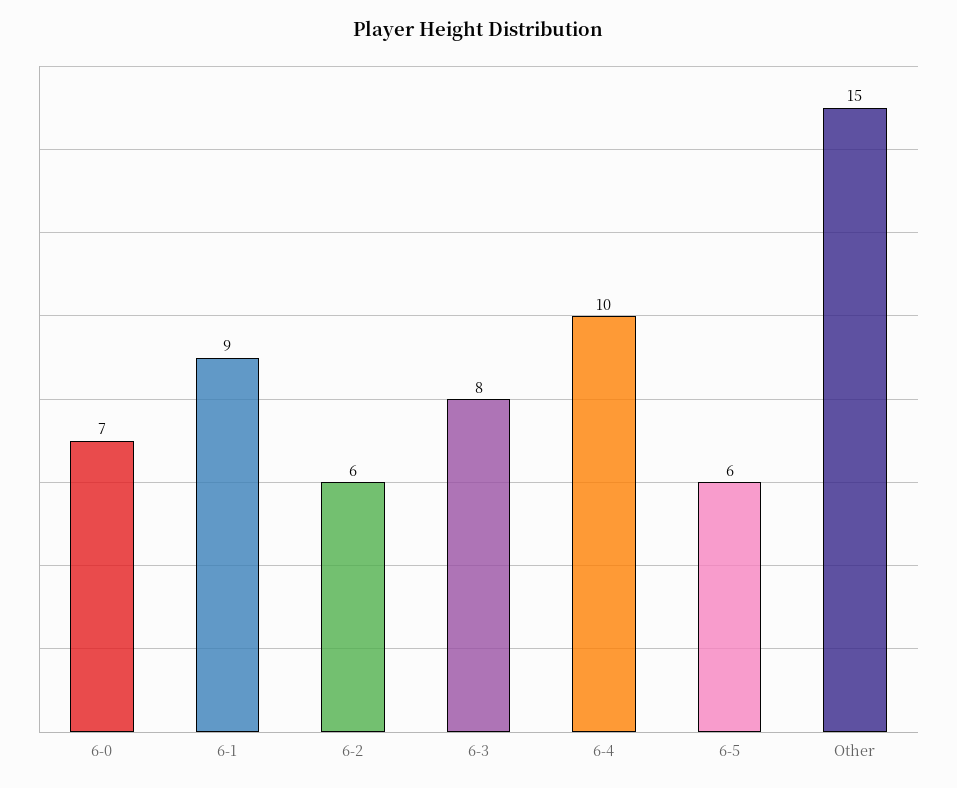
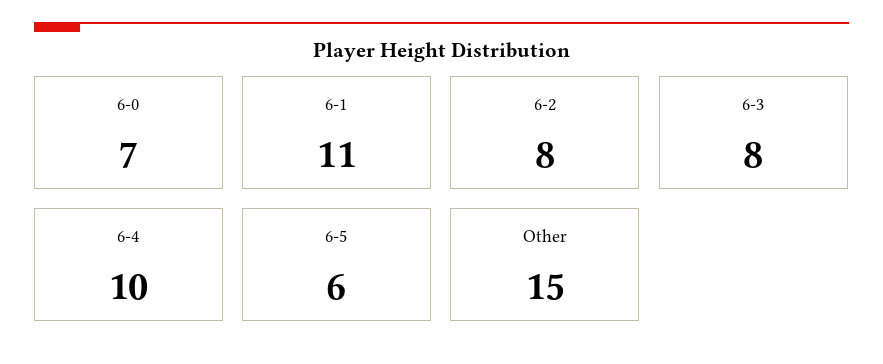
6-1: 9 -> 11
6-2: 6 -> 8

